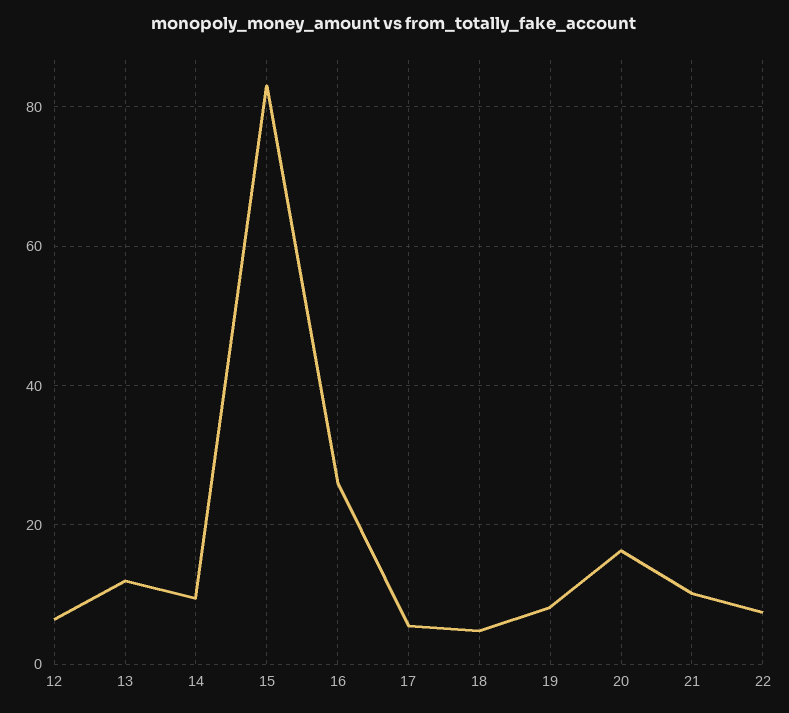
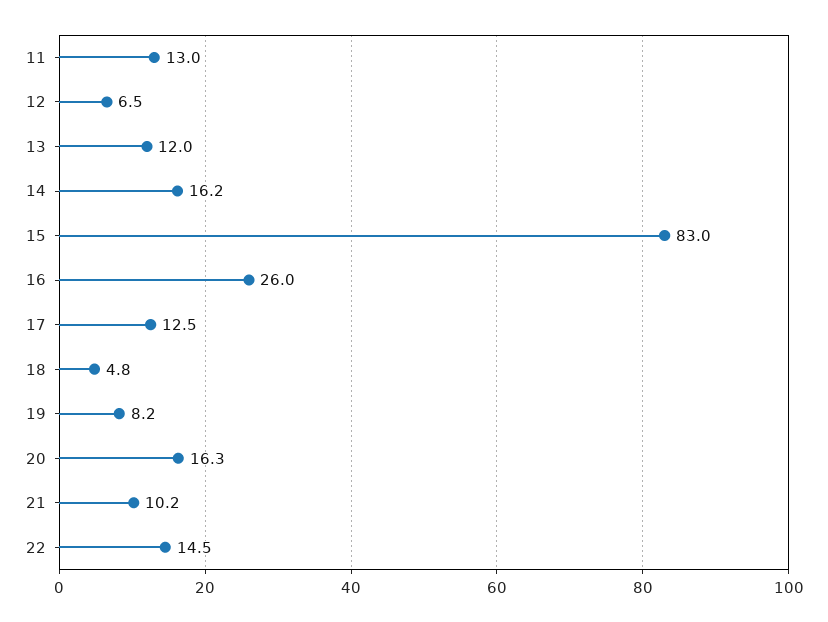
14: 10 -> 16.2
17: 6 -> 12.5
22: 8 -> 14.5
11: none -> 13

